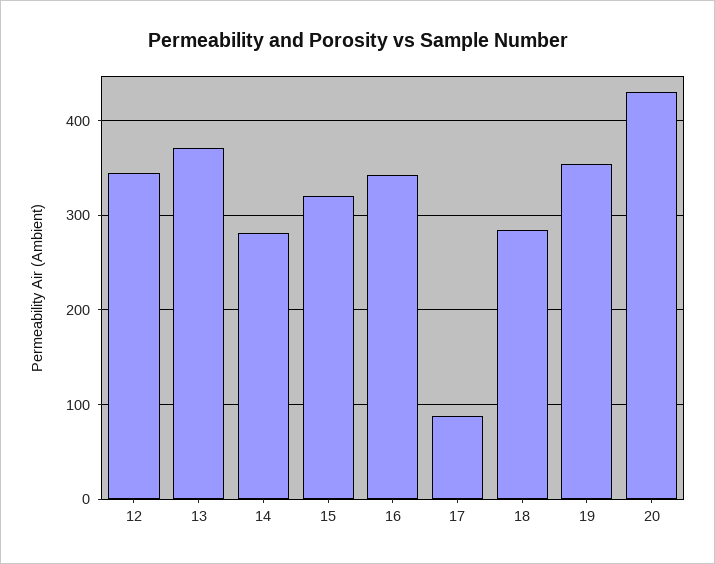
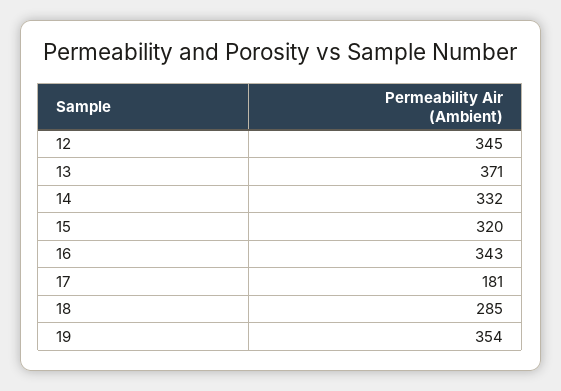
14: 280 -> 332
17: 90 -> 181
20: 430 -> none

